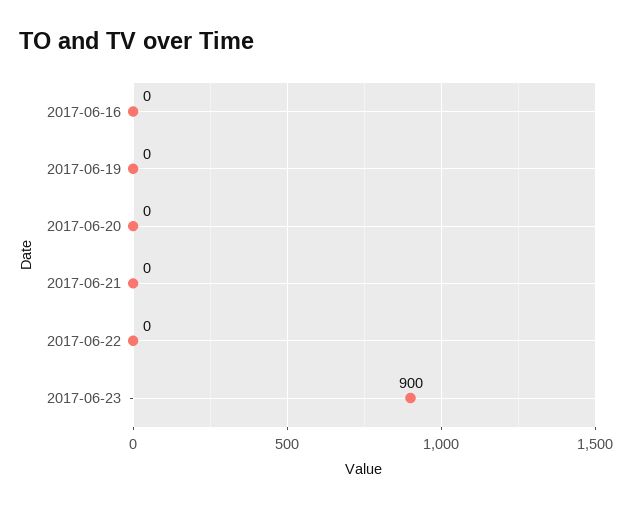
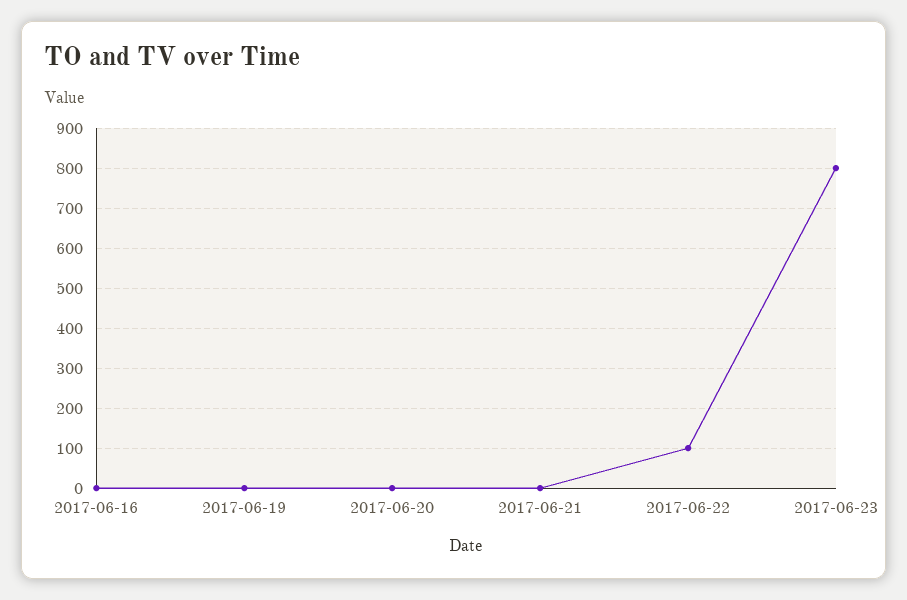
2017-06-22: 0 -> 100
2017-06-23: 900 -> 800

